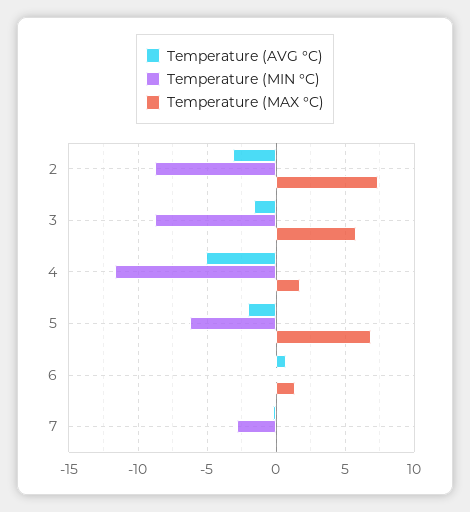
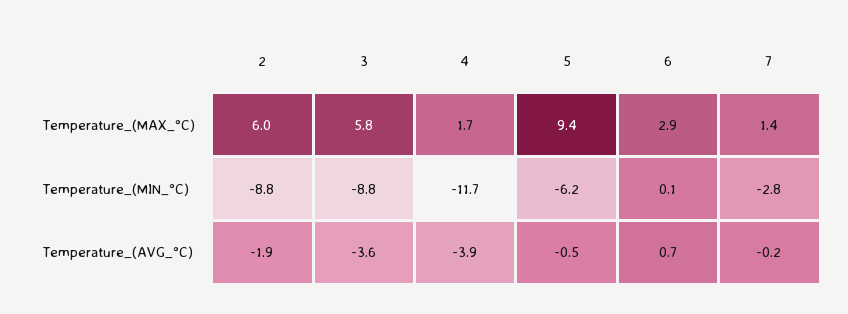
Temperature (AVG °C), 2: -3 -> -1.9
Temperature (MAX °C), 2: 7.5 -> 6
Temperature (AVG °C), 3: -1.5 -> -3.6
Temperature (AVG °C), 4: -5 -> -3.9
Temperature (AVG °C), 5: -2 -> -0.5
Temperature (MAX °C), 5: 7 -> 9.4
Temperature (MAX °C), 6: 1.5 -> 2.9
Temperature (MAX °C), 7: 0 -> 1.4

